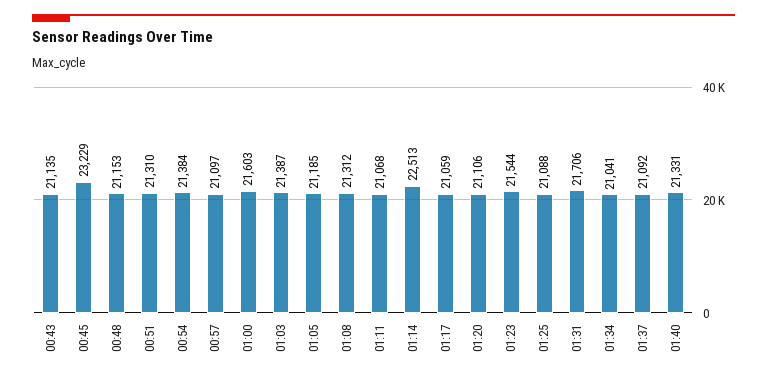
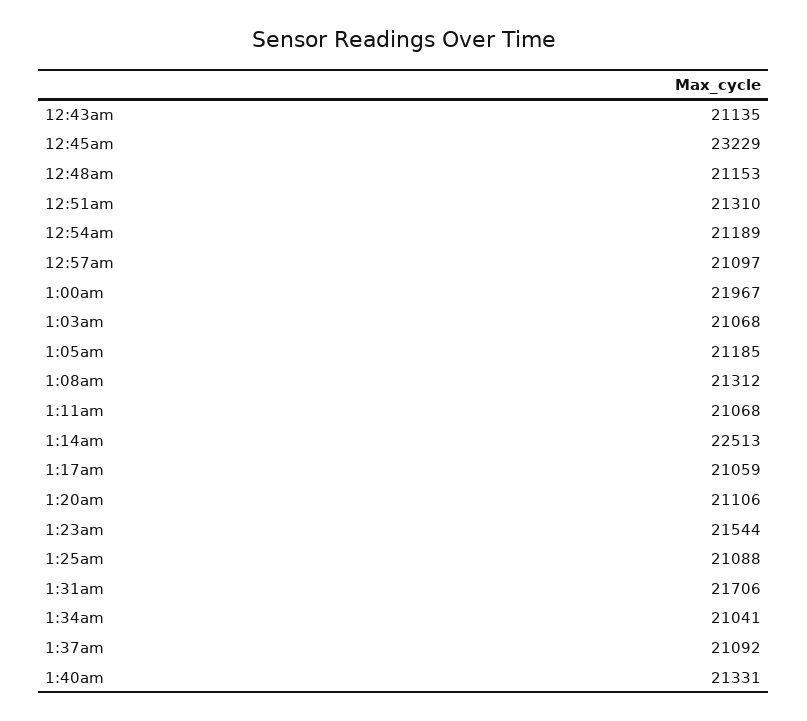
00:54: 21384 -> 21189
01:00: 21603 -> 21967
01:03: 21387 -> 21068

